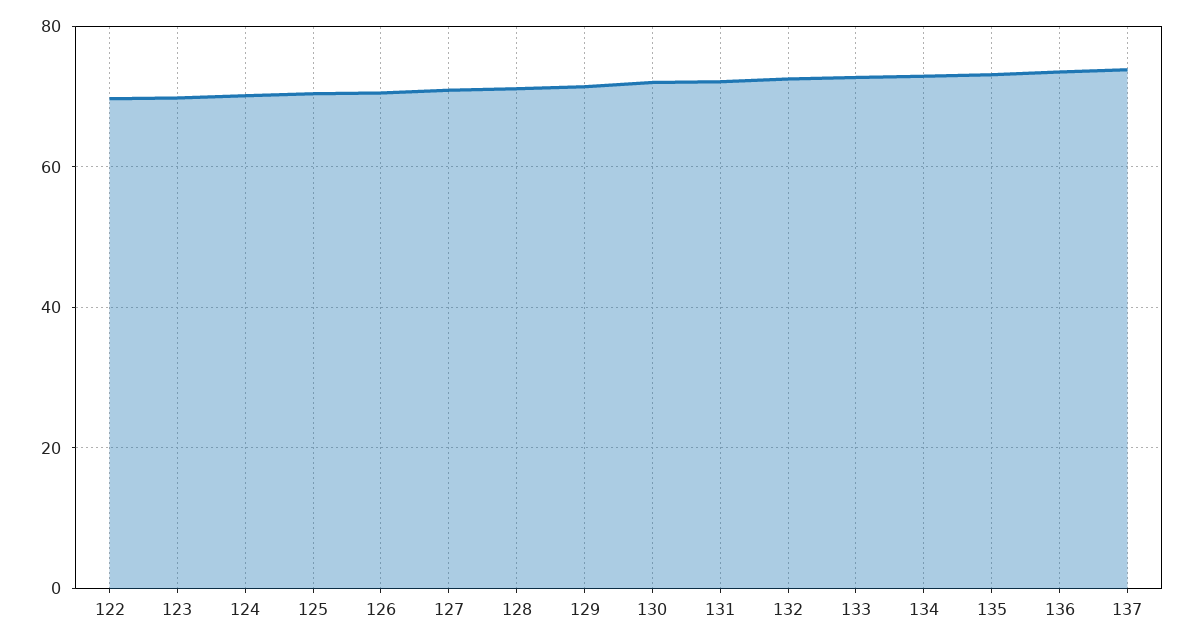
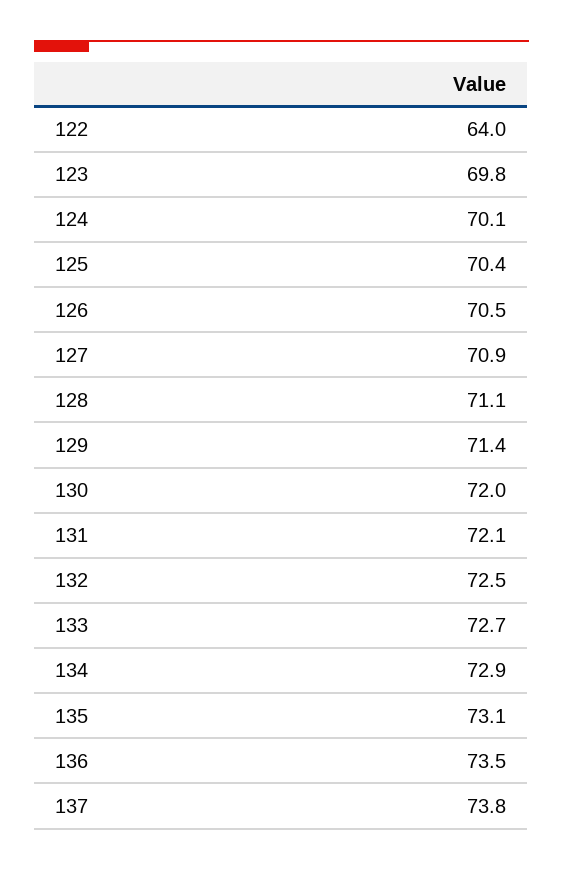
122: 70 -> 64

